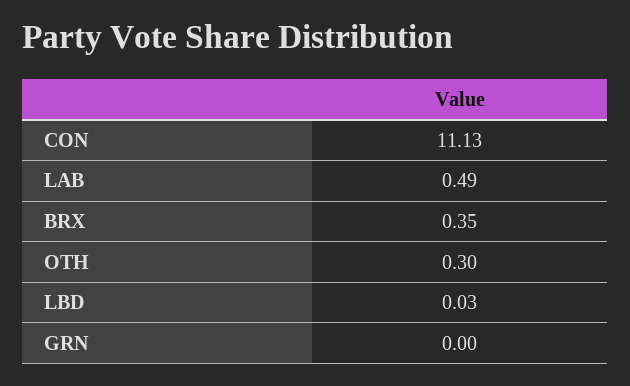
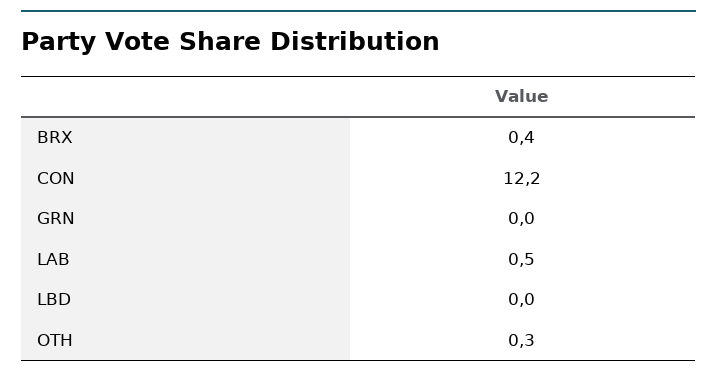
CON: 11.13 -> 12.2

